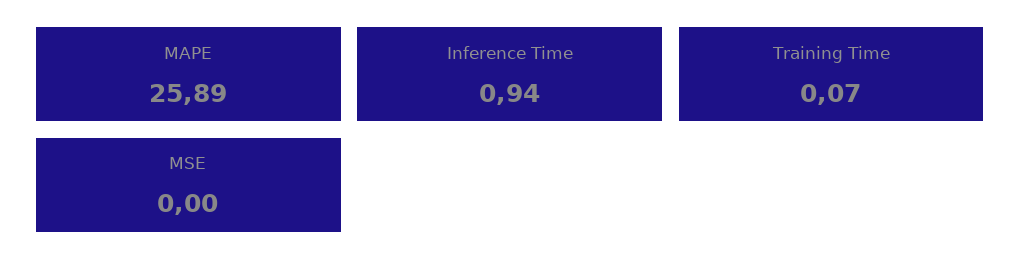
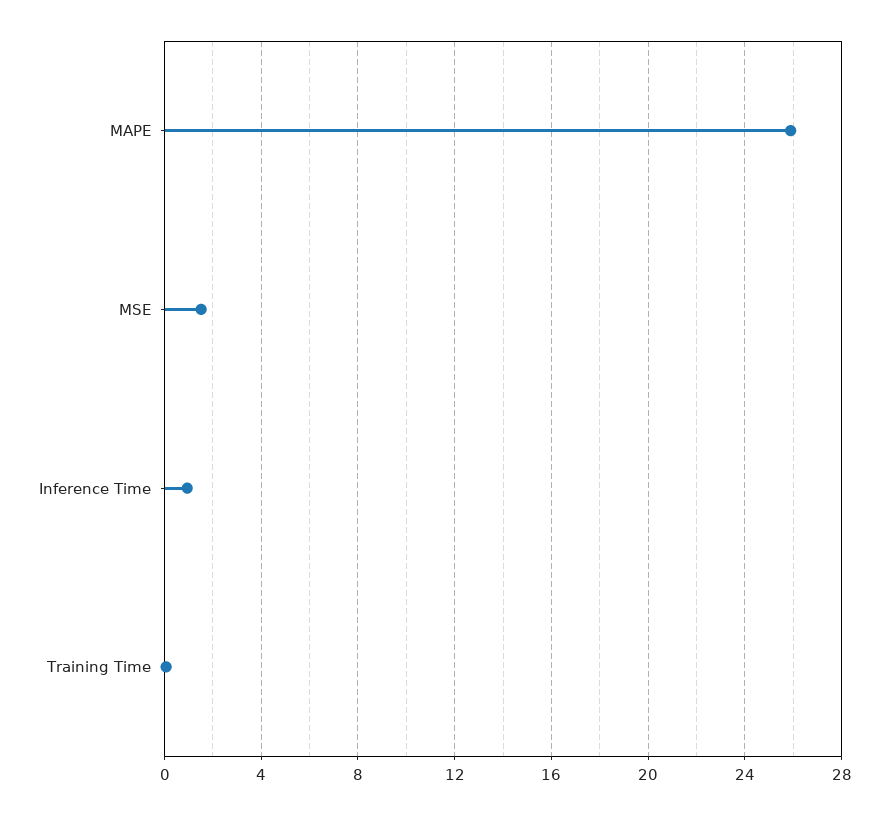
MSE: 0 -> 1.5

